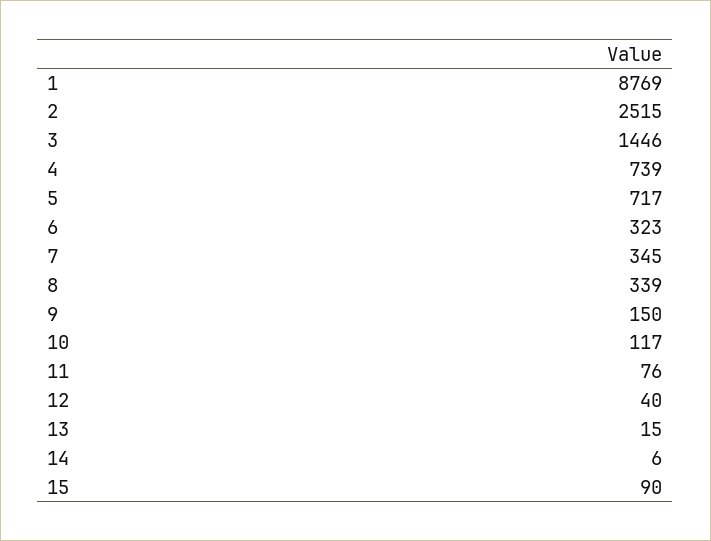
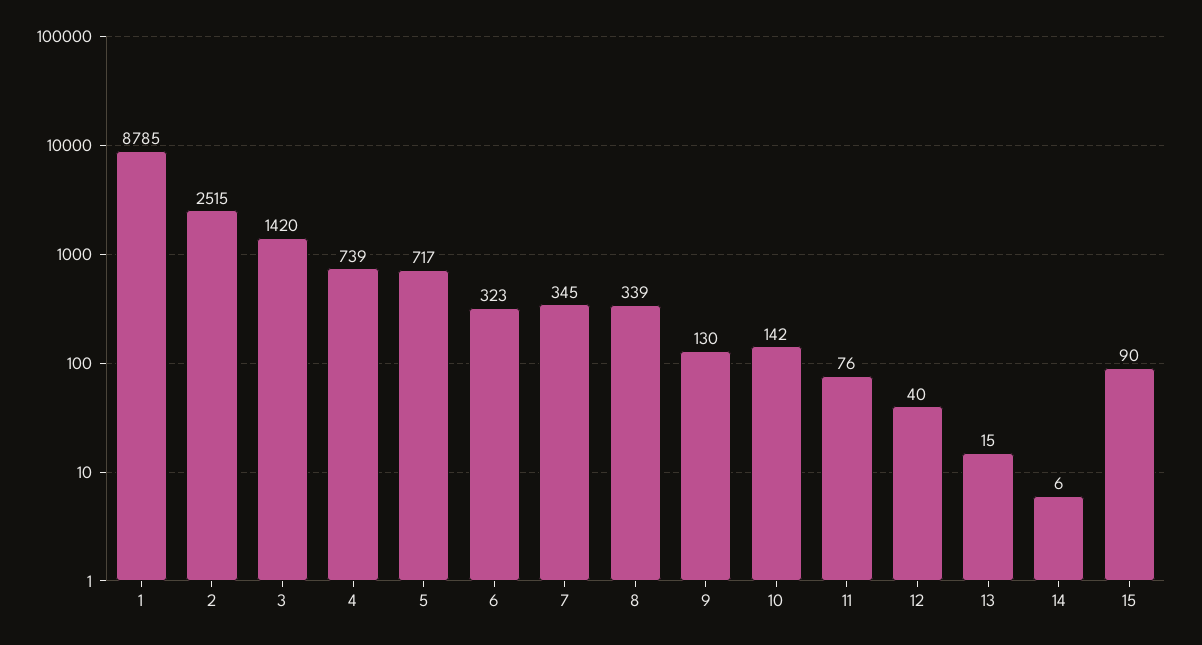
1: 8769 -> 8785
3: 1446 -> 1420
9: 150 -> 130
10: 117 -> 142

